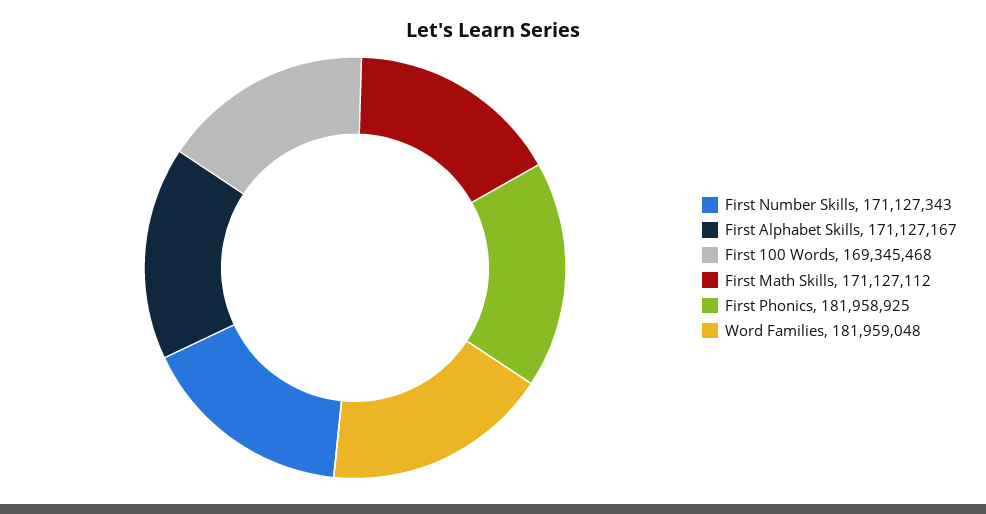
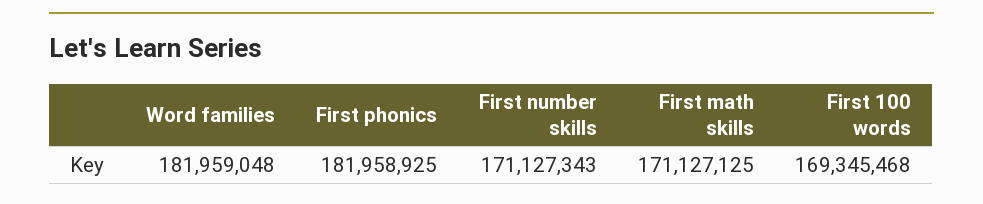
First Alphabet Skills: 171127167 -> none
First Math Skills: 171127112 -> 171127125

